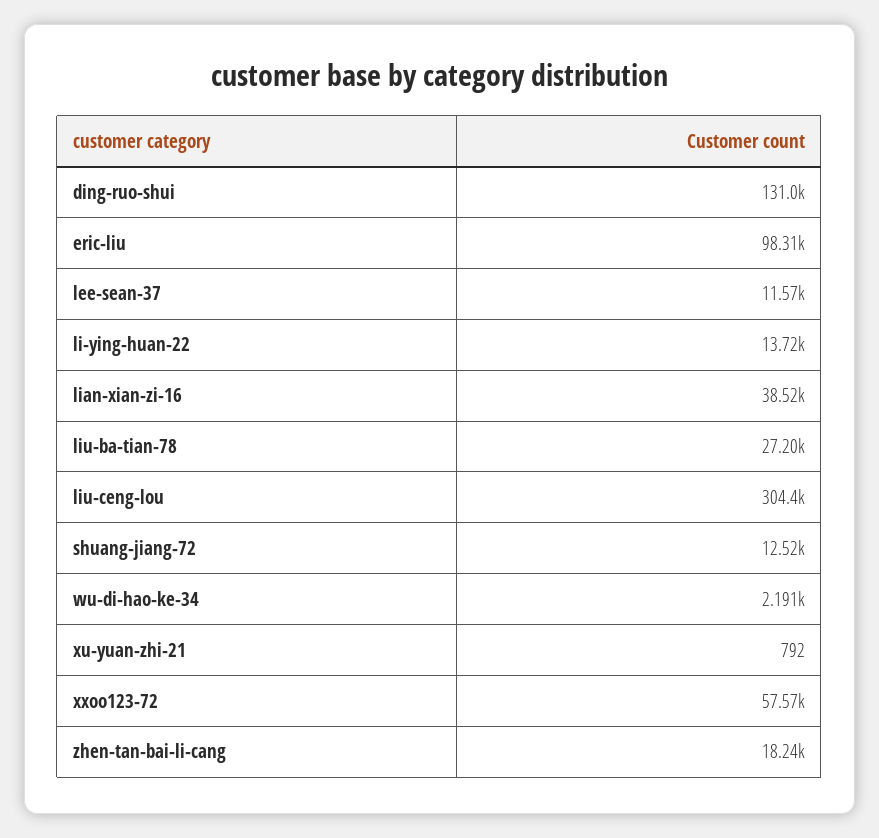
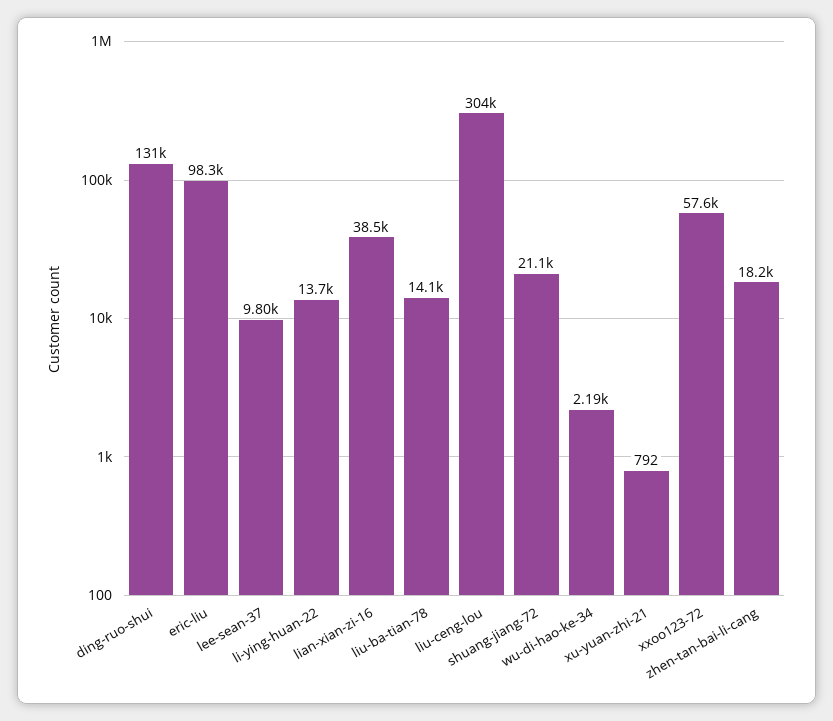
lee-sean-37: 11570 -> 9800
liu-ba-tian-78: 27200 -> 14100
shuang-jiang-72: 12520 -> 21100

